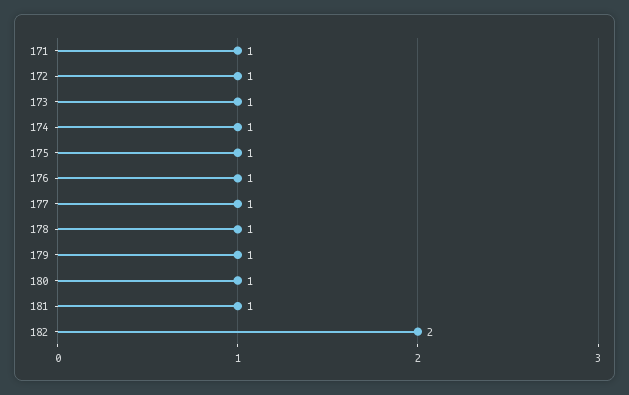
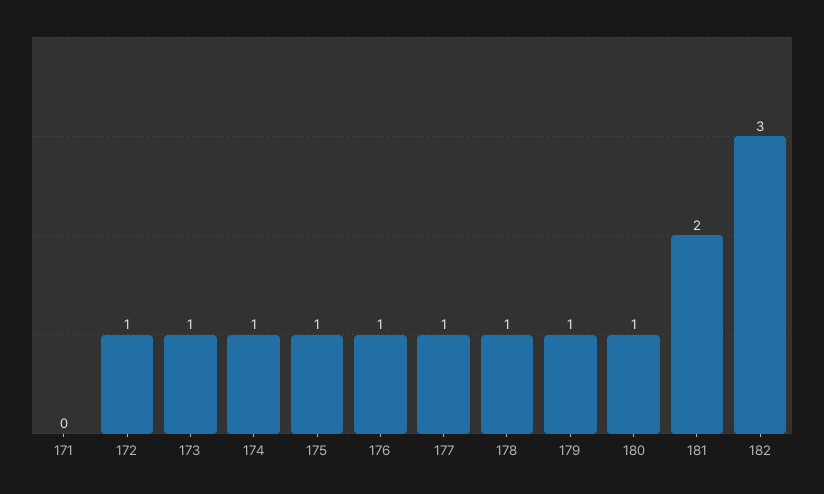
171: 1 -> 0
181: 1 -> 2
182: 2 -> 3

